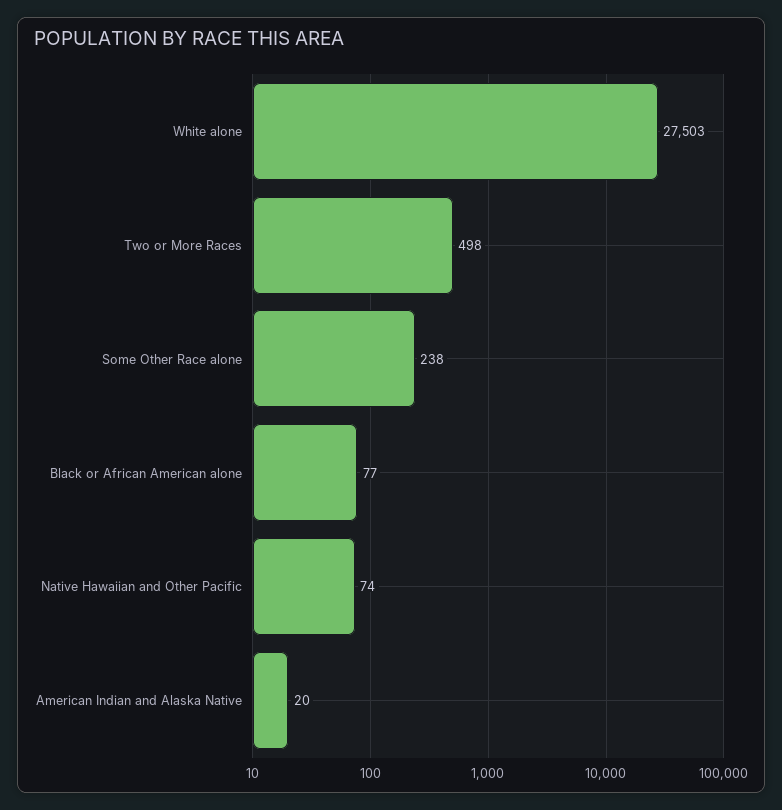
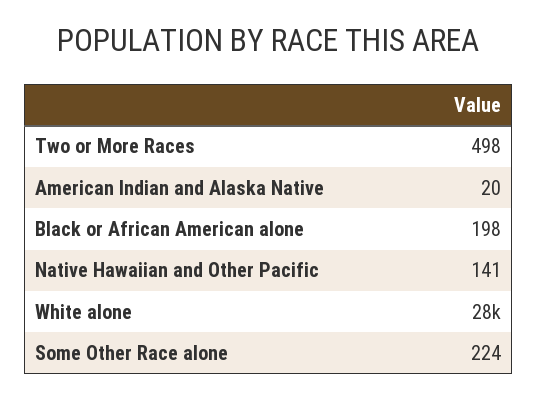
Some Other Race alone: 238 -> 224
Black or African American alone: 77 -> 198
Native Hawaiian and Other Pacific: 74 -> 141

